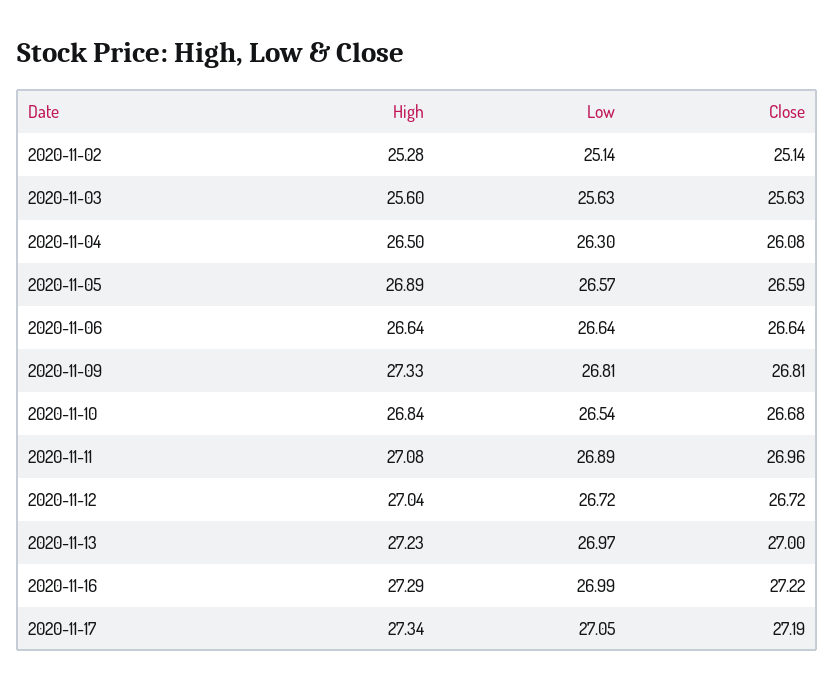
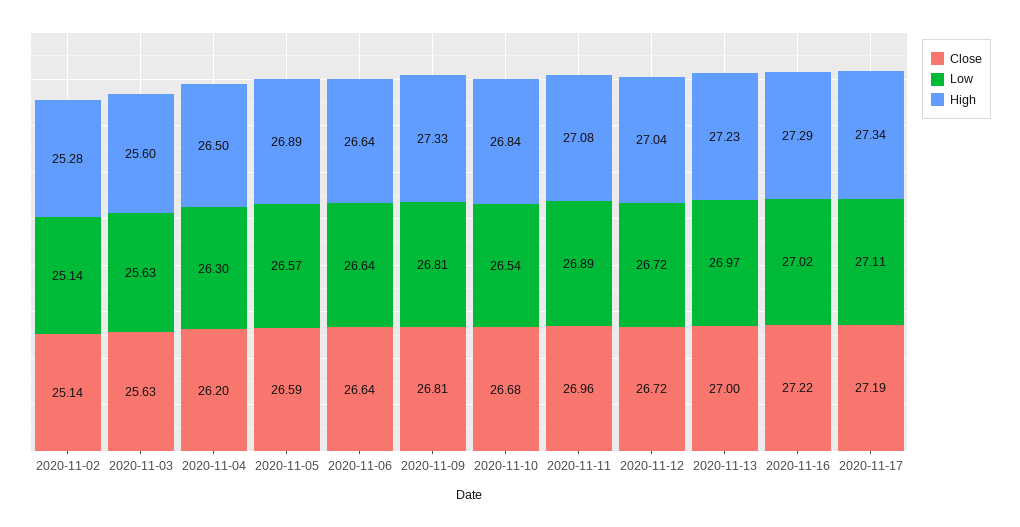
Close, 2020-11-04: 26.08 -> 26.2
Low, 2020-11-16: 26.99 -> 27.02
Low, 2020-11-17: 27.05 -> 27.11

